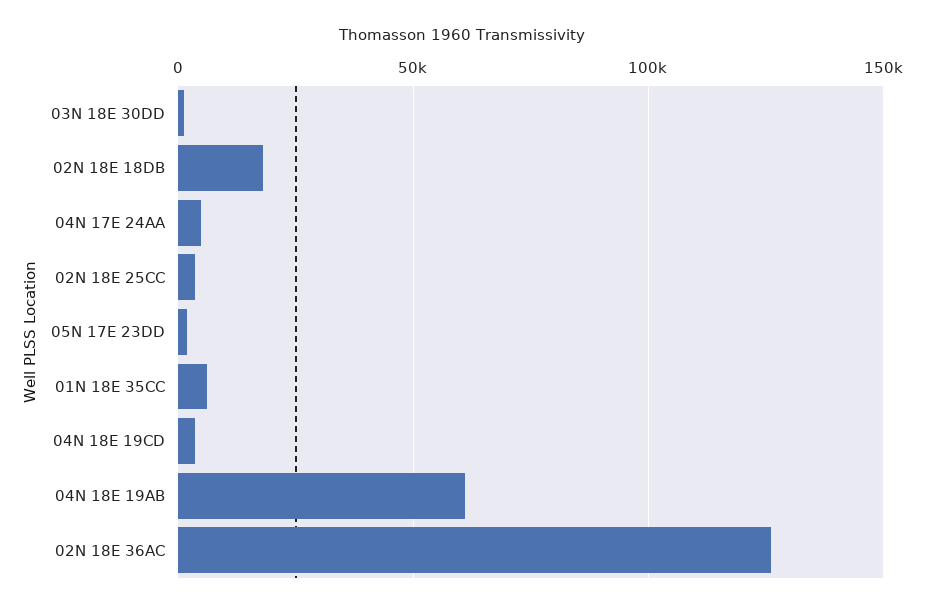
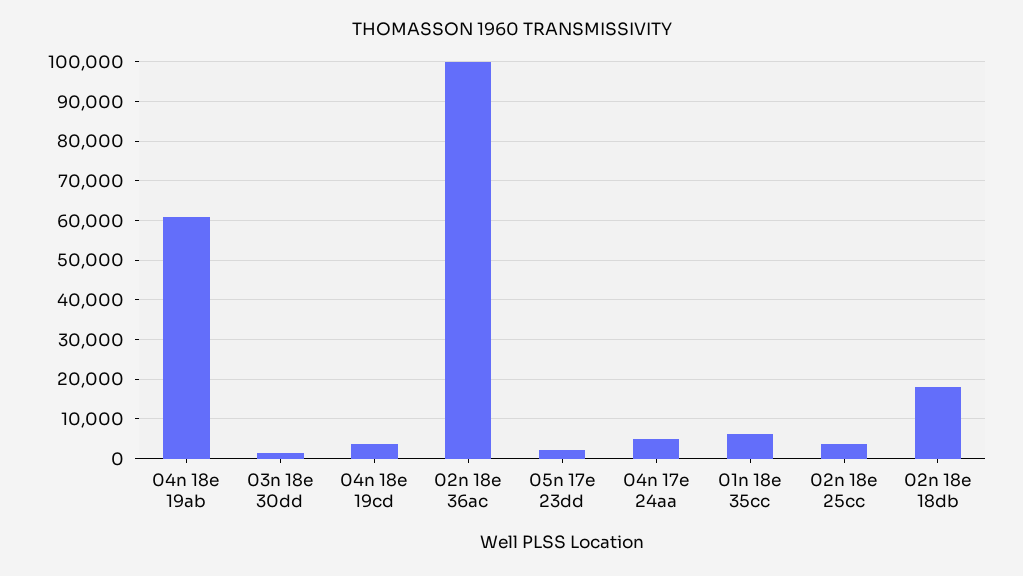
02N 18E 36AC: 125000 -> 100000

